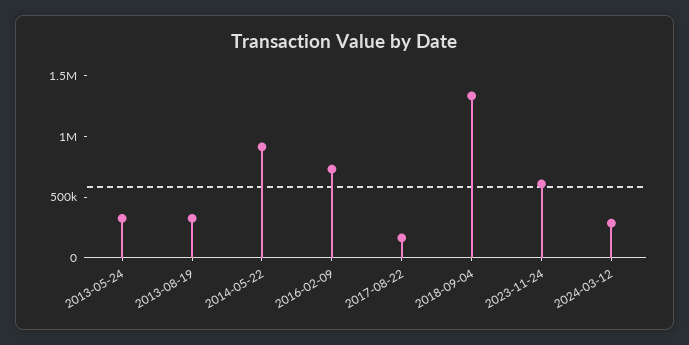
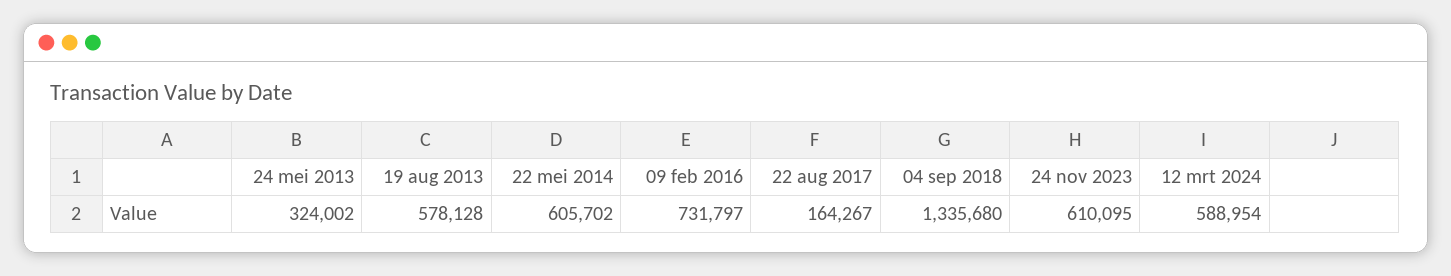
2013-08-19: 300000 -> 578128
2014-05-22: 900000 -> 605702
2024-03-12: 300000 -> 588954

